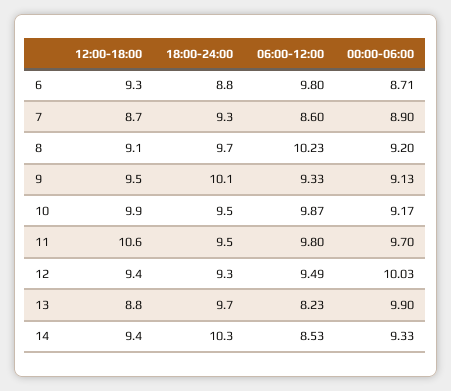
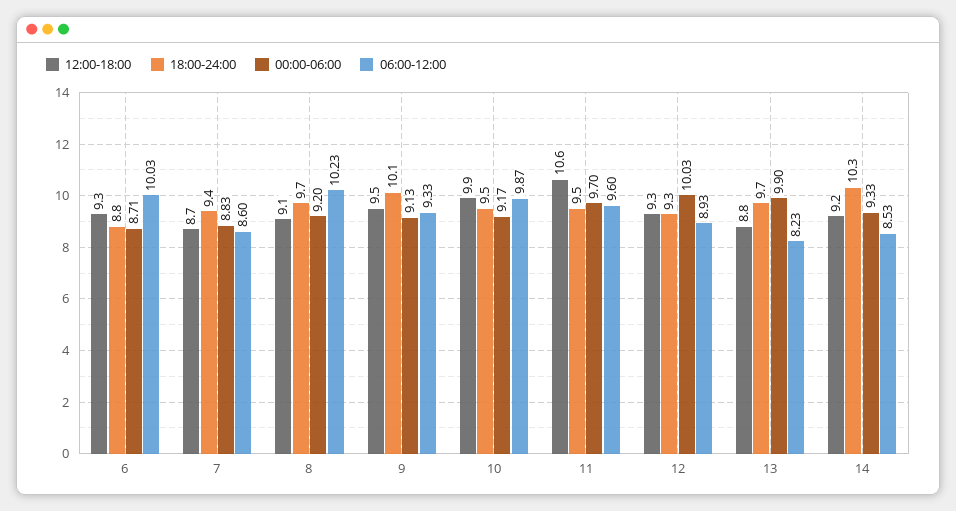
06:00-12:00, 6: 9.8 -> 10.03
18:00-24:00, 7: 9.3 -> 9.4
00:00-06:00, 7: 8.9 -> 8.83
06:00-12:00, 11: 9.8 -> 9.6
12:00-18:00, 12: 9.4 -> 9.3
06:00-12:00, 12: 9.49 -> 8.93
12:00-18:00, 14: 9.4 -> 9.2

